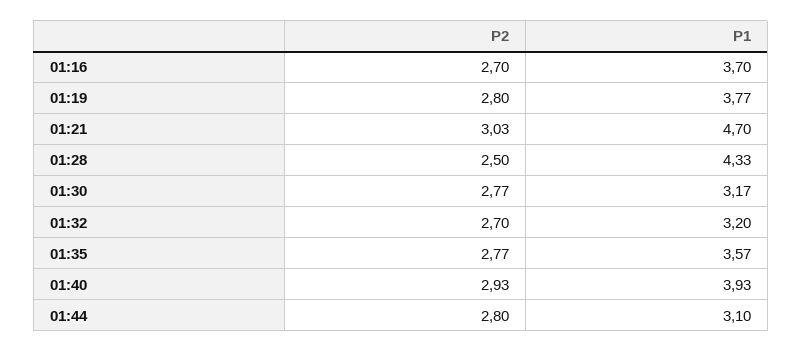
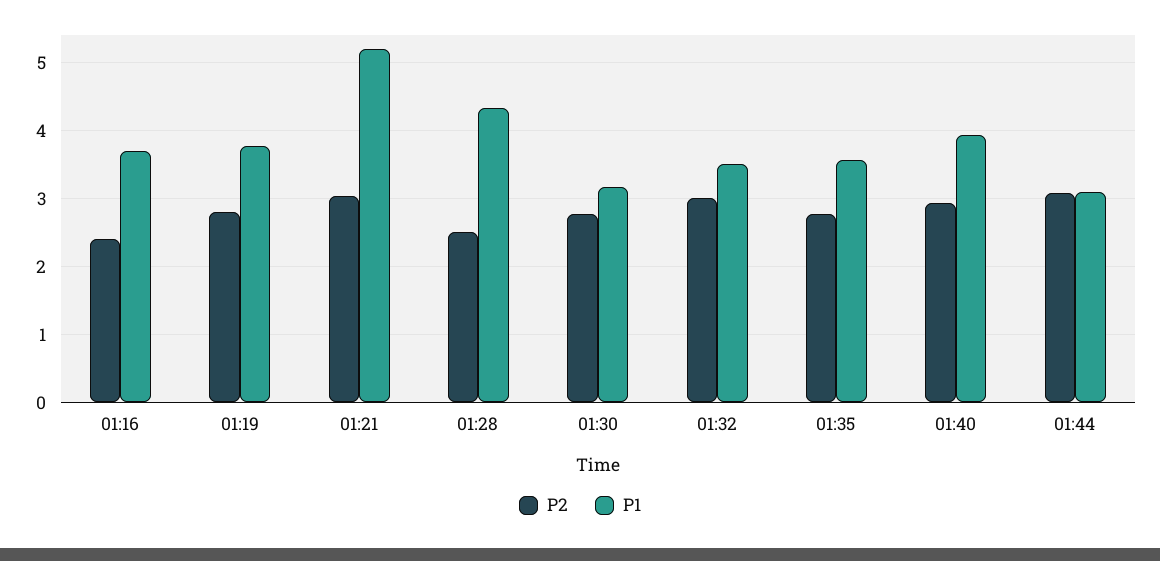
P2, 01:16: 2.7 -> 2.4
P1, 01:21: 4.7 -> 5.2
P2, 01:32: 2.7 -> 3
P1, 01:32: 3.2 -> 3.5
P2, 01:44: 2.8 -> 3.1

